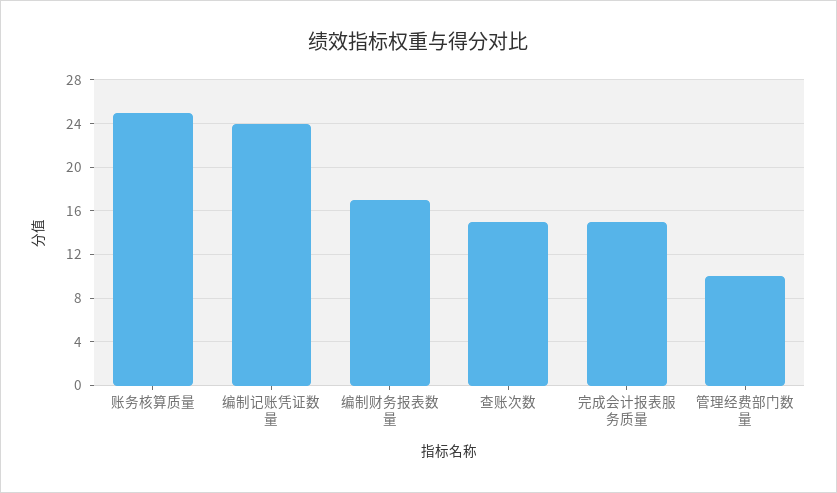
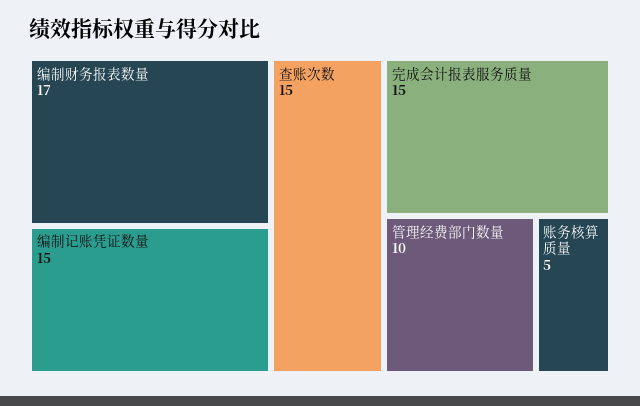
账务核算质量: 25 -> 5
编制记账凭证数量: 24 -> 15

